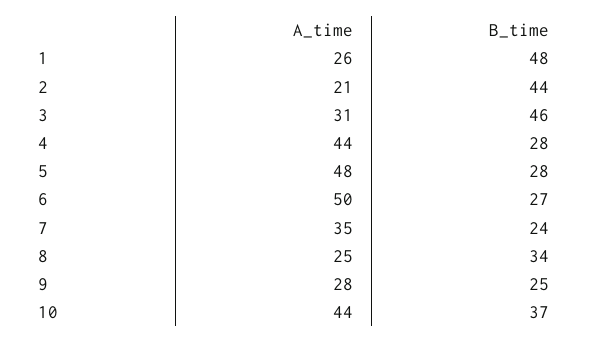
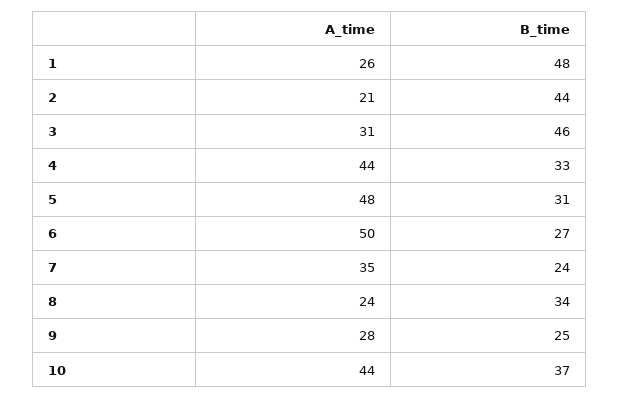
B_time, 4: 28 -> 33
B_time, 5: 28 -> 31
A_time, 8: 25 -> 24

